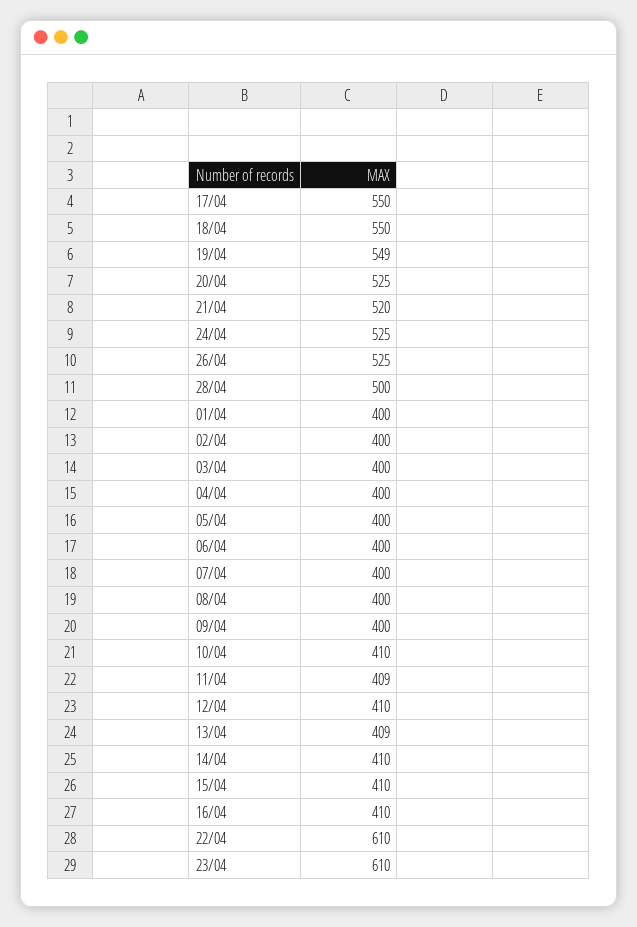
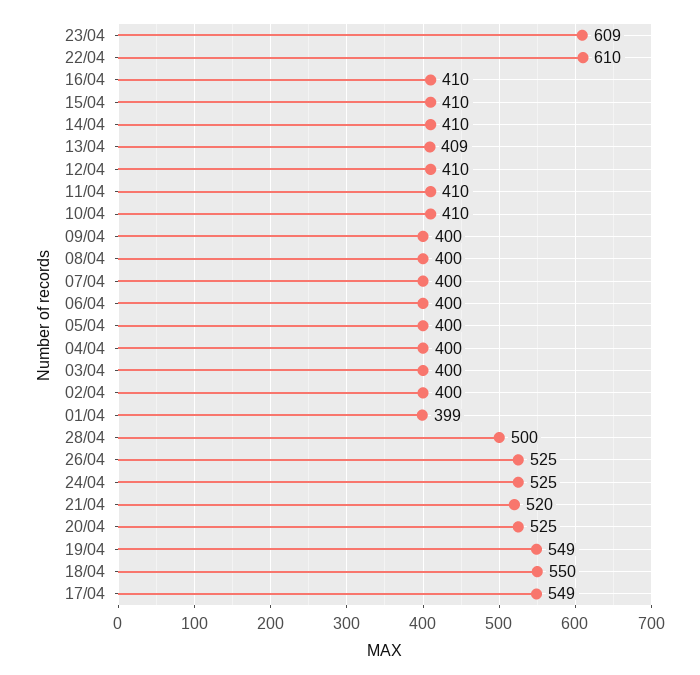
17/04: 550 -> 549
01/04: 400 -> 399
11/04: 409 -> 410
23/04: 610 -> 609

